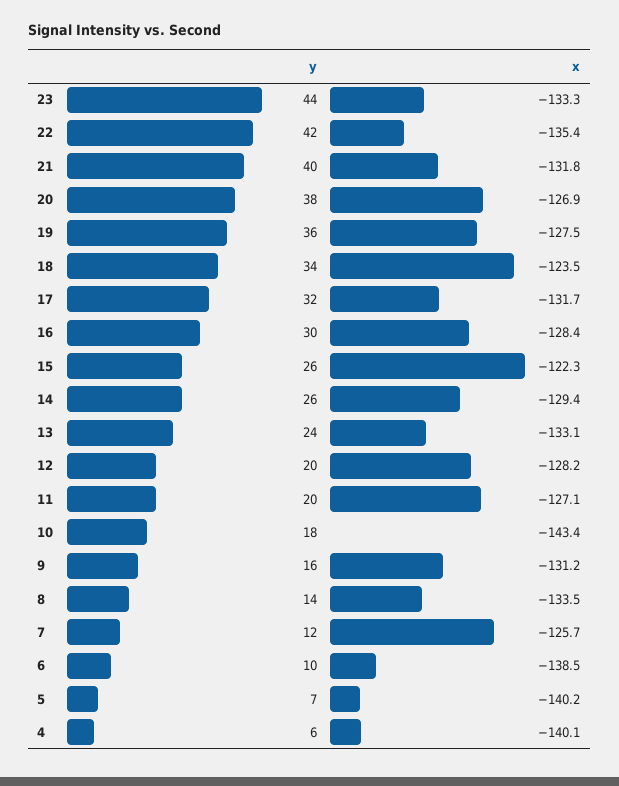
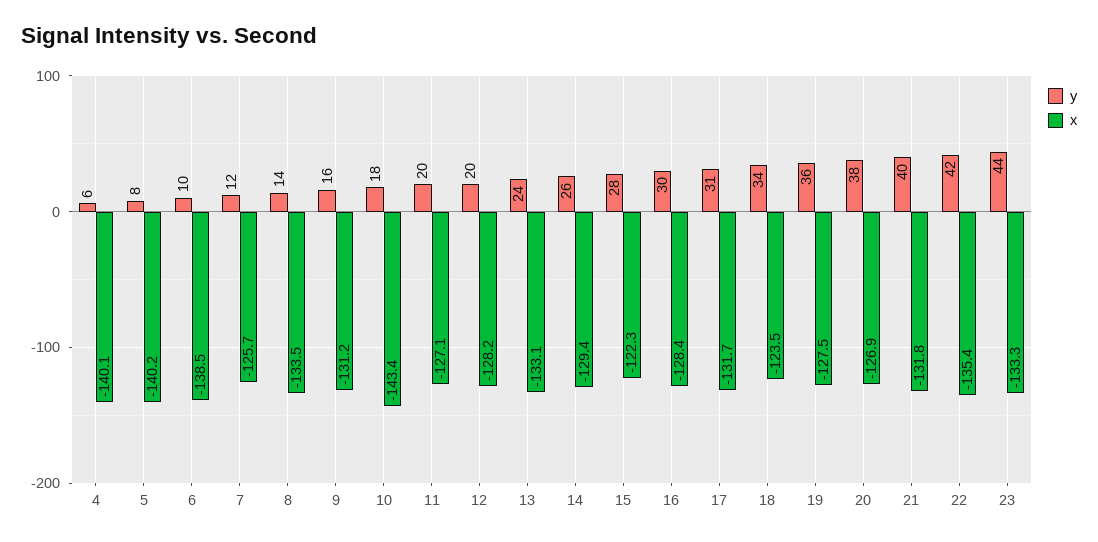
y, 17: 32 -> 31
y, 15: 26 -> 28
y, 5: 7 -> 8

